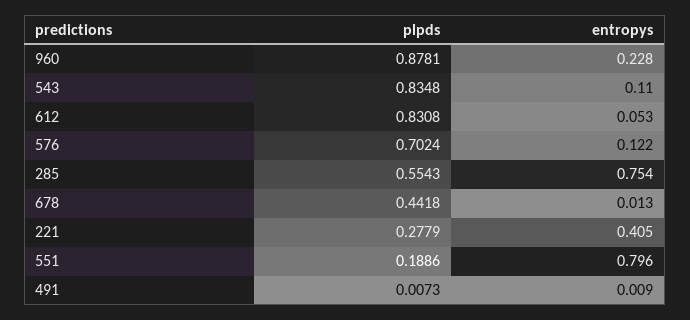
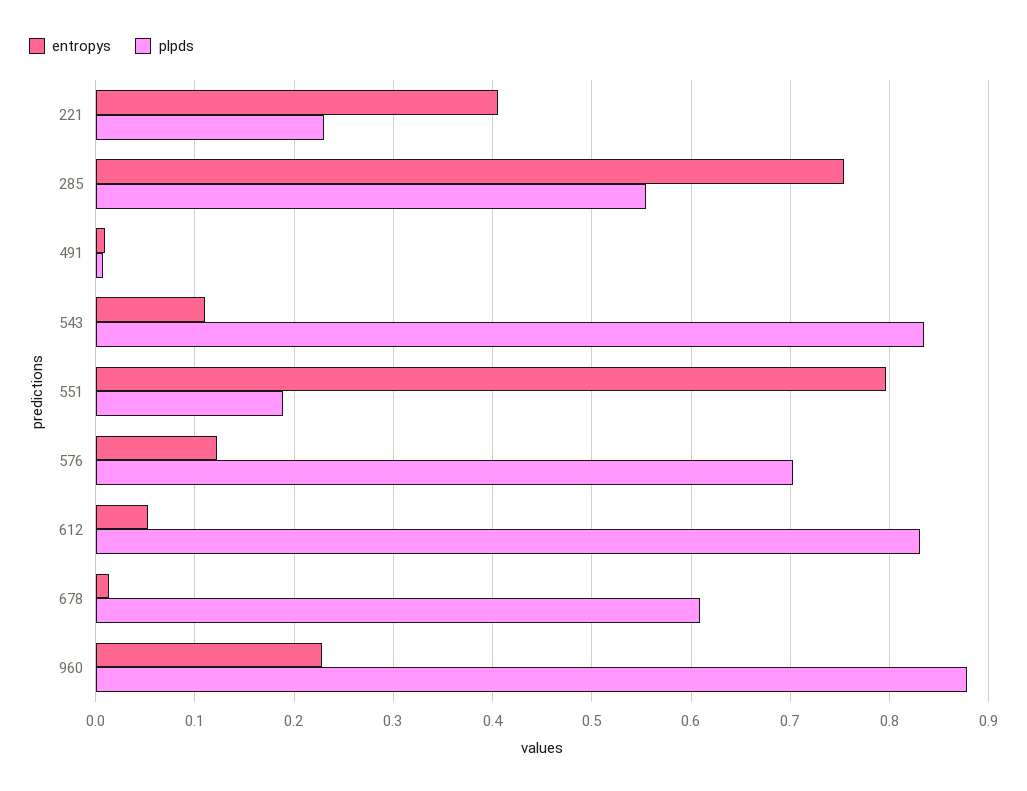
plpds, 678: 0.4418 -> 0.61
plpds, 221: 0.2779 -> 0.23

